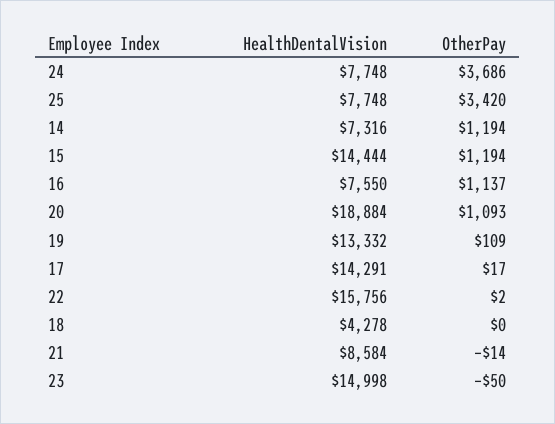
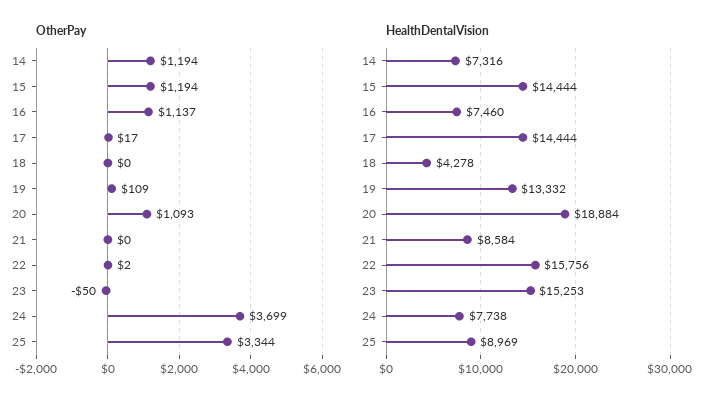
HealthDentalVision, 24: 7748 -> 7738
OtherPay, 24: 3686 -> 3699
HealthDentalVision, 25: 7748 -> 8969
OtherPay, 25: 3420 -> 3344
HealthDentalVision, 16: 7550 -> 7460
HealthDentalVision, 17: 14291 -> 14444
OtherPay, 21: -14 -> 0
HealthDentalVision, 23: 14998 -> 15253

